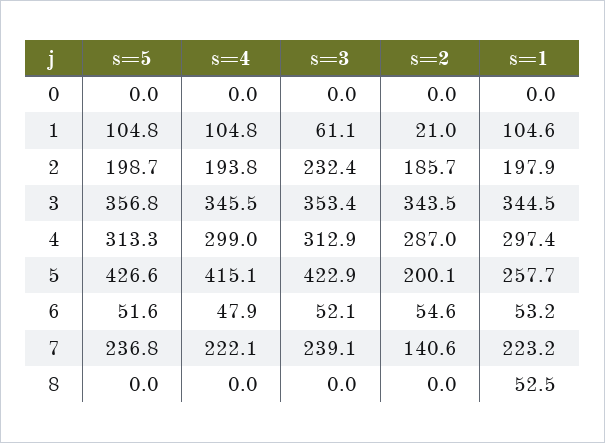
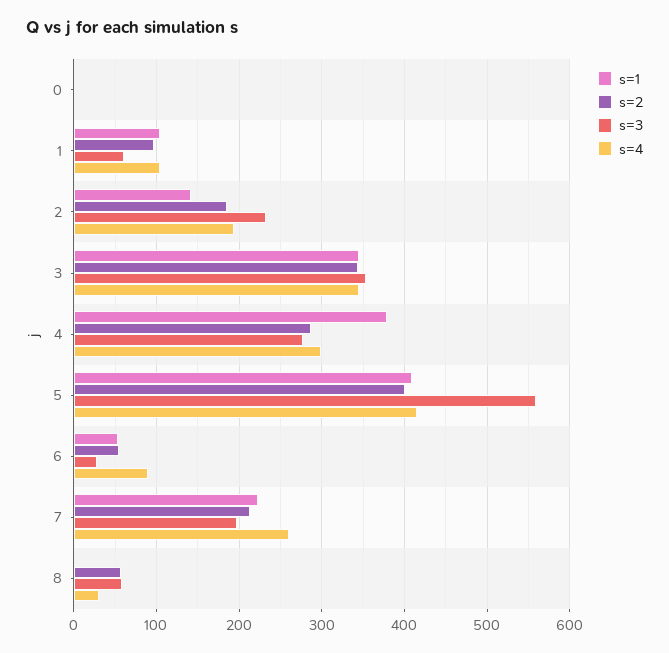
s=5, 0: 0 -> none
s=5, 1: 104.8 -> none
s=2, 1: 21 -> 100
s=5, 2: 198.7 -> none
s=1, 2: 197.9 -> 140
s=5, 3: 356.8 -> none
s=5, 4: 313.3 -> none
s=3, 4: 312.9 -> 280
s=1, 4: 297.4 -> 380
s=5, 5: 426.6 -> none
s=3, 5: 422.9 -> 560
s=2, 5: 200.1 -> 400
s=1, 5: 257.7 -> 410
s=5, 6: 51.6 -> none
s=4, 6: 47.9 -> 90
s=3, 6: 52.1 -> 30
s=5, 7: 236.8 -> none
s=4, 7: 222.1 -> 260
s=3, 7: 239.1 -> 200
s=2, 7: 140.6 -> 210
s=5, 8: 0 -> none
s=4, 8: 0 -> 30
s=3, 8: 0 -> 60
s=2, 8: 0 -> 60
s=1, 8: 52.5 -> 0

